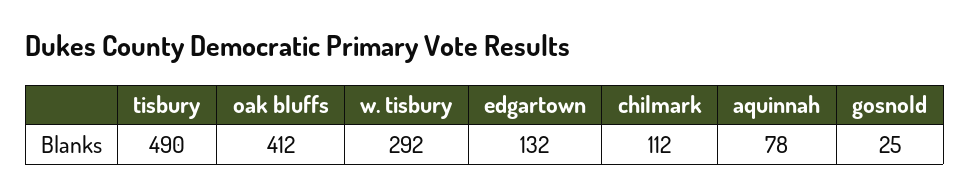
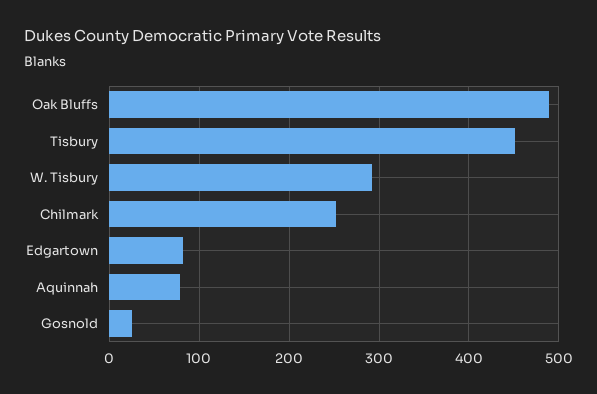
tisbury: 490 -> 450
oak bluffs: 412 -> 490
edgartown: 132 -> 80
chilmark: 112 -> 250

